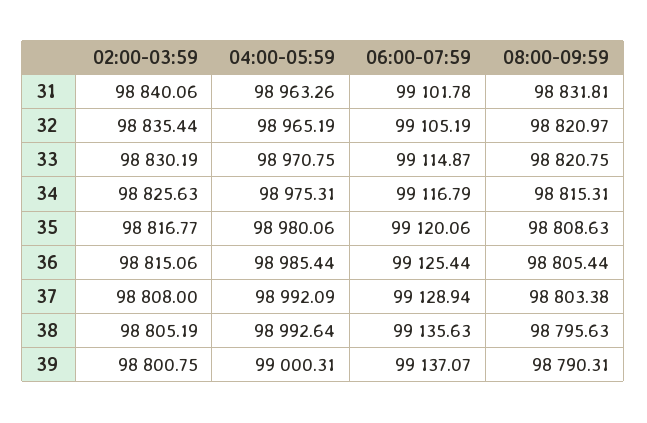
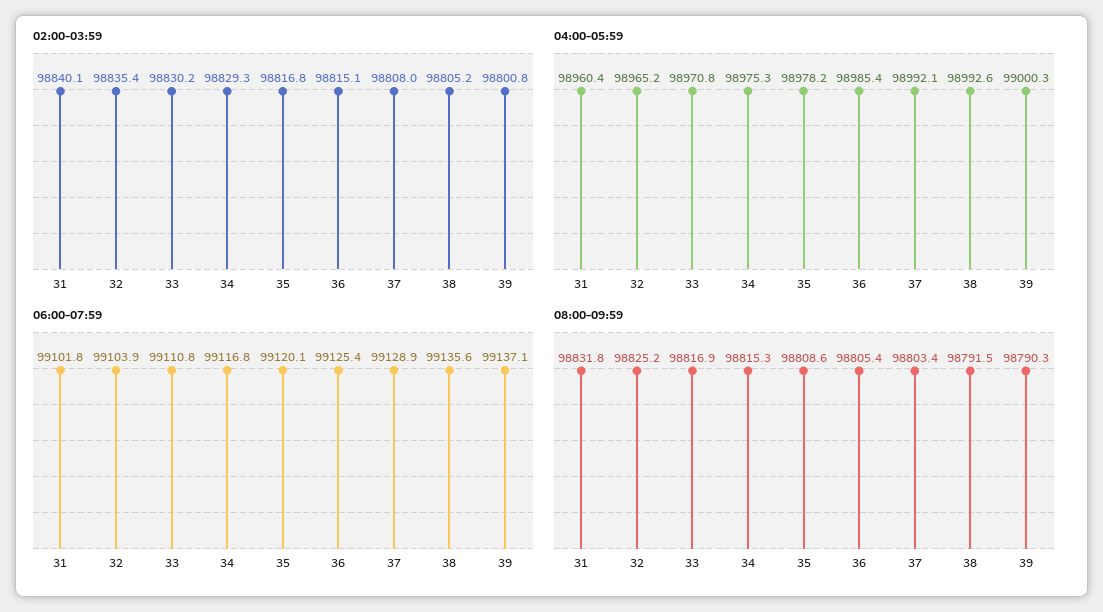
04:00-05:59, 31: 98963.26 -> 98960.4
06:00-07:59, 32: 99105.19 -> 99103.9
08:00-09:59, 32: 98820.97 -> 98825.2
06:00-07:59, 33: 99114.87 -> 99110.8
08:00-09:59, 33: 98820.75 -> 98816.9
02:00-03:59, 34: 98825.63 -> 98829.3
04:00-05:59, 35: 98980.06 -> 98978.2
08:00-09:59, 38: 98795.63 -> 98791.5

